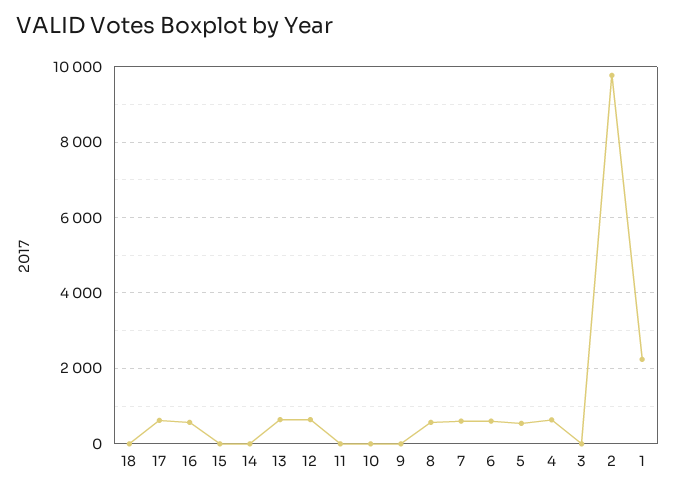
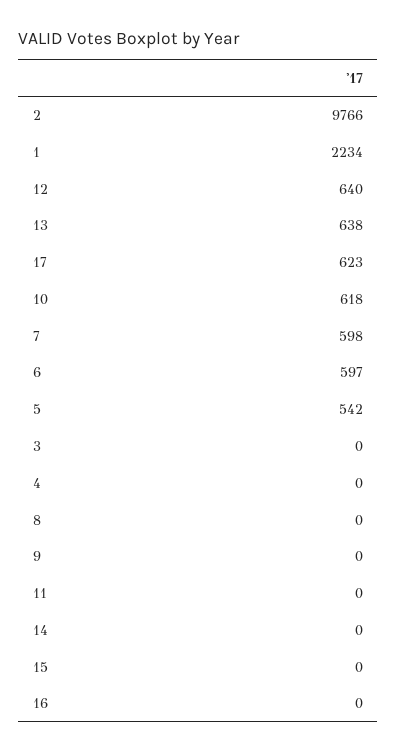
18: 0 -> none
16: 600 -> 0
10: 0 -> 618
8: 600 -> 0
4: 600 -> 0

